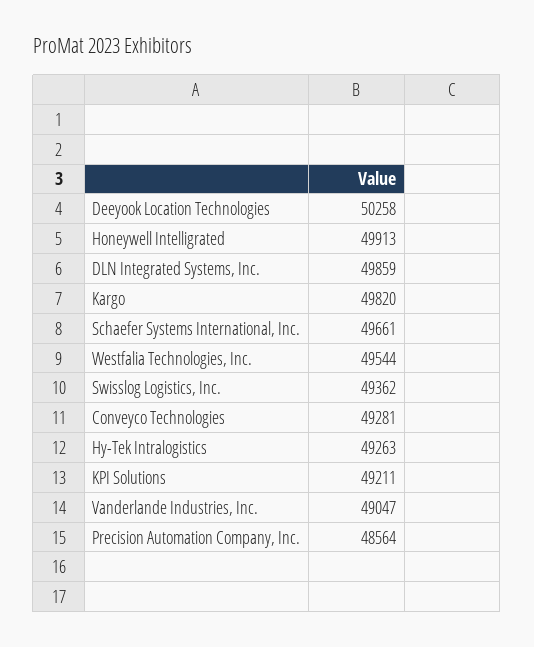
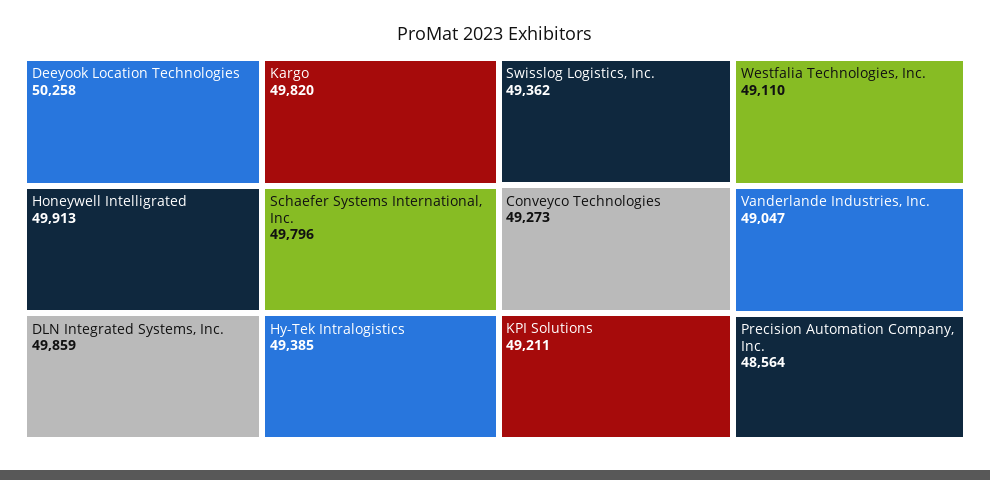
Schaefer Systems International, Inc.: 49661 -> 49796
Westfalia Technologies, Inc.: 49544 -> 49110
Conveyco Technologies: 49281 -> 49273
Hy-Tek Intralogistics: 49263 -> 49385

